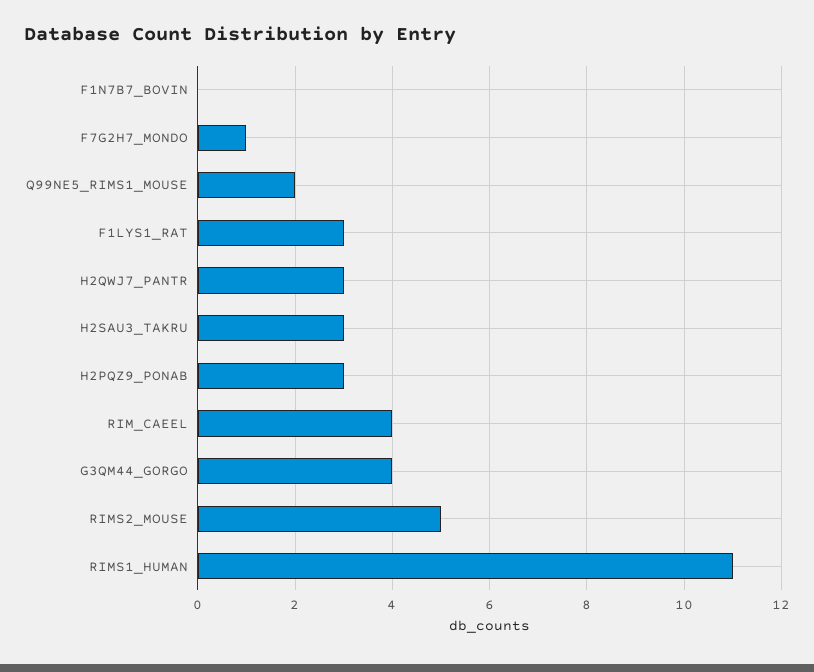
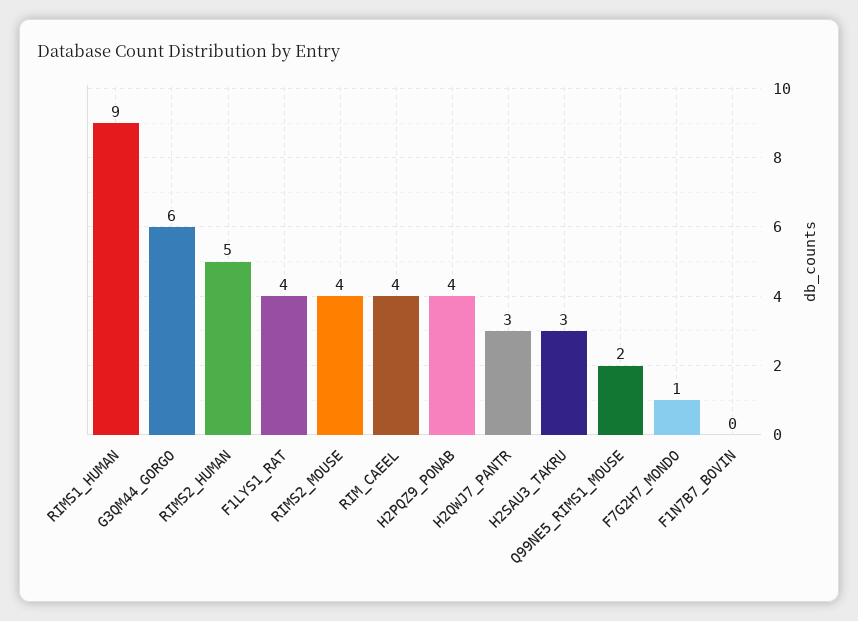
F1LYS1_RAT: 3 -> 4
H2PQZ9_PONAB: 3 -> 4
G3QM44_GORGO: 4 -> 6
RIMS2_MOUSE: 5 -> 4
RIMS1_HUMAN: 11 -> 9
RIMS2_HUMAN: none -> 5

